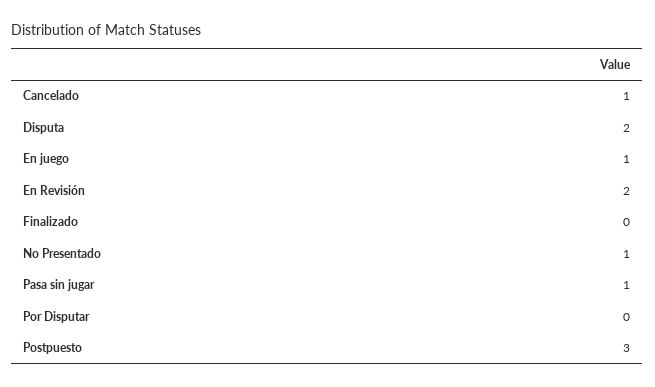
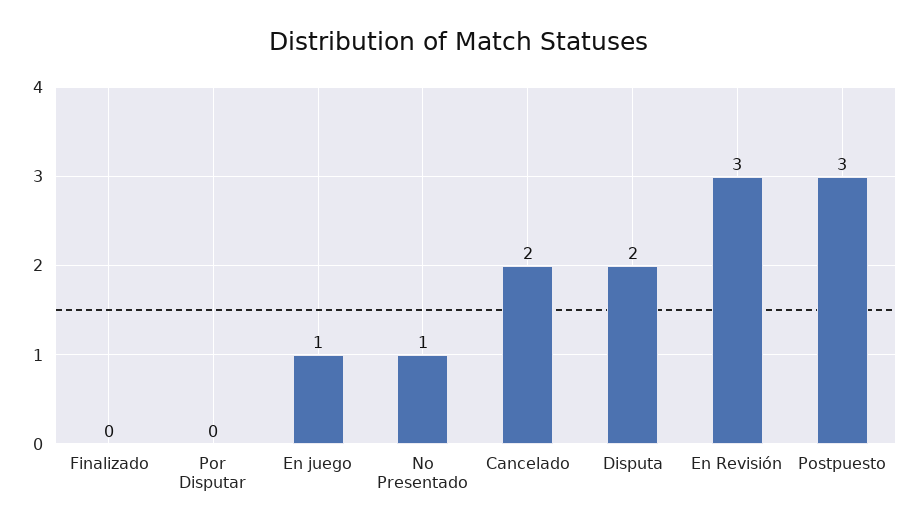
Cancelado: 1 -> 2
En Revisión: 2 -> 3
Pasa sin jugar: 1 -> none

